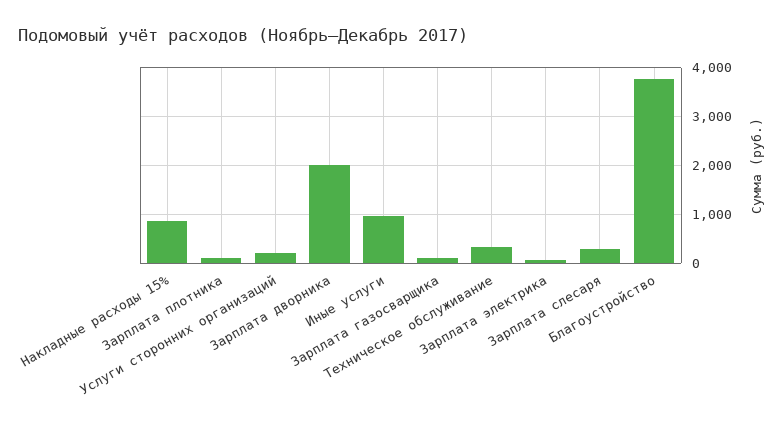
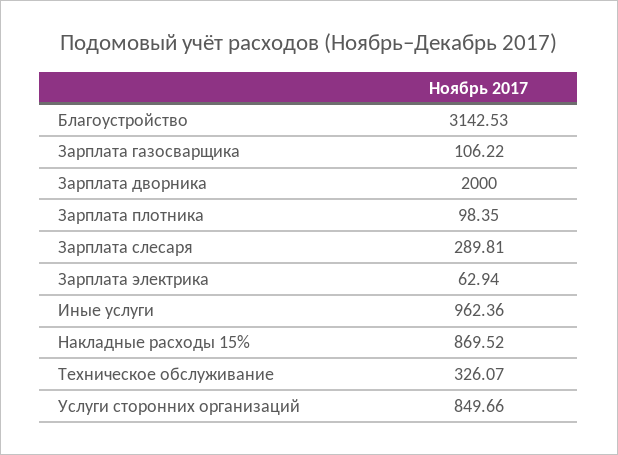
Услуги сторонних организаций: 200 -> 849.66
Благоустройство: 3800 -> 3142.53

